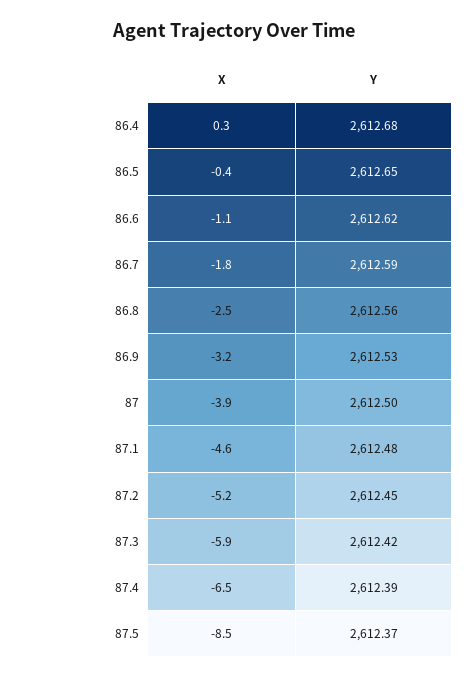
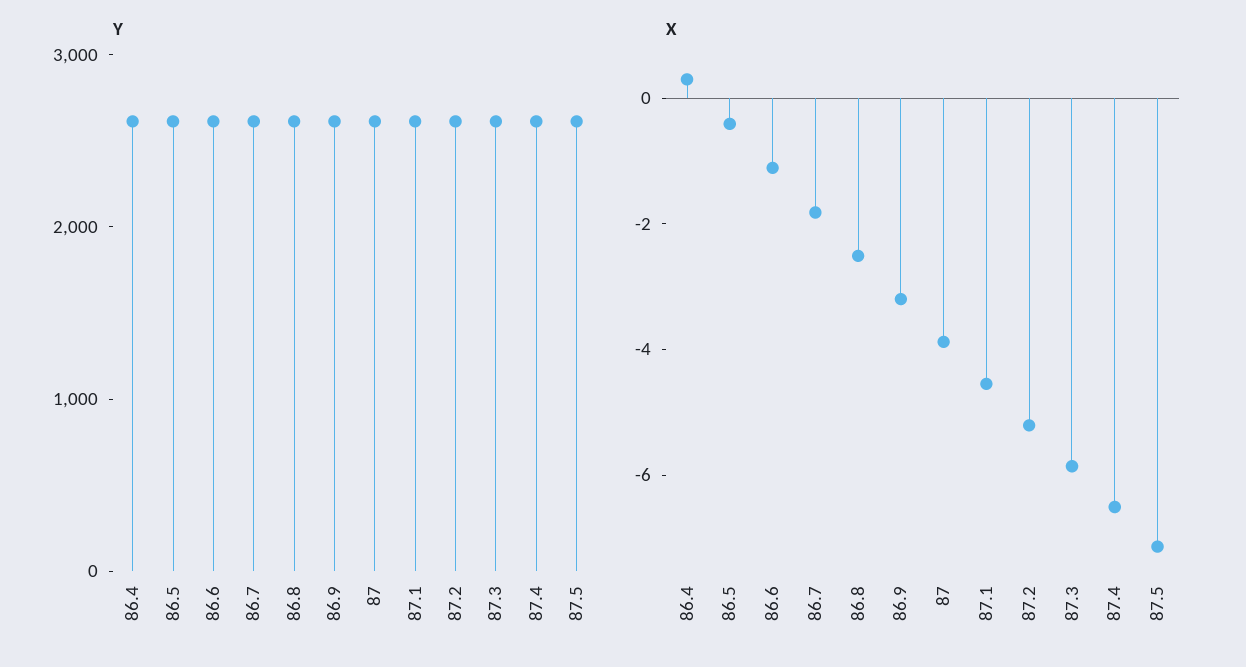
X, 87.5: -8.5 -> -7

